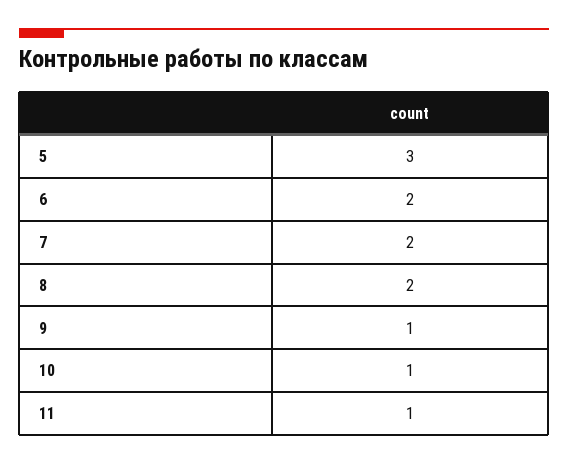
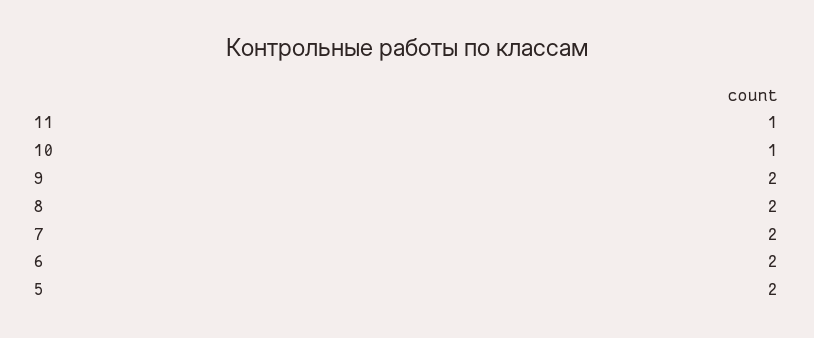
5: 3 -> 2
9: 1 -> 2

